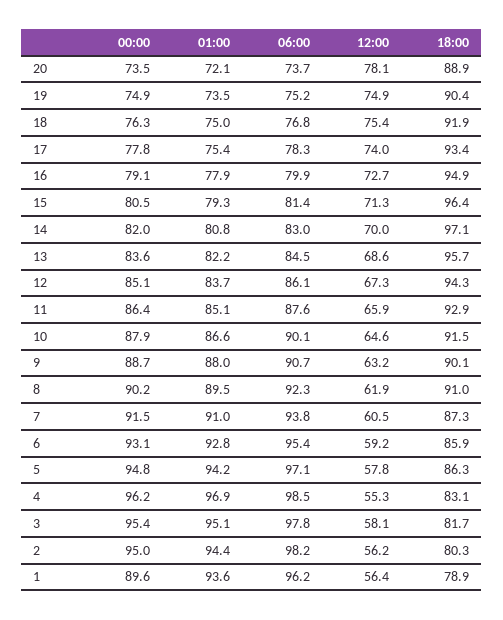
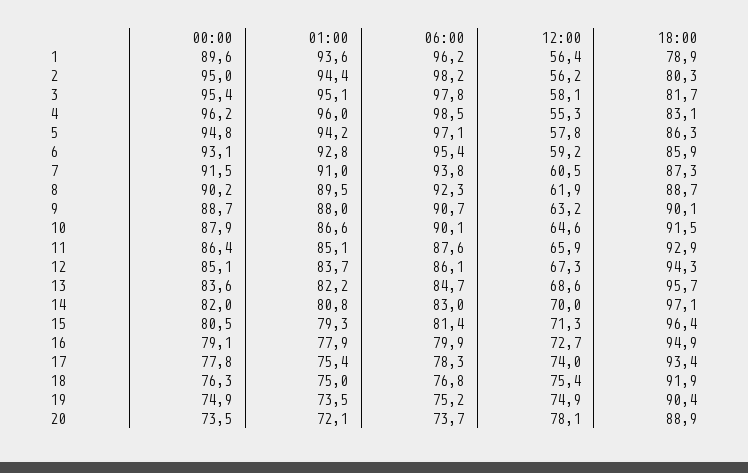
06:00, 13: 84.5 -> 84.7
18:00, 8: 91 -> 88.7
01:00, 4: 96.9 -> 96

